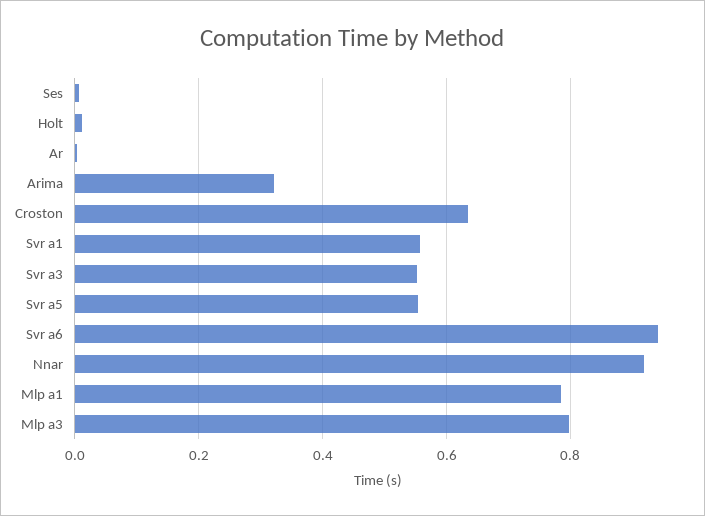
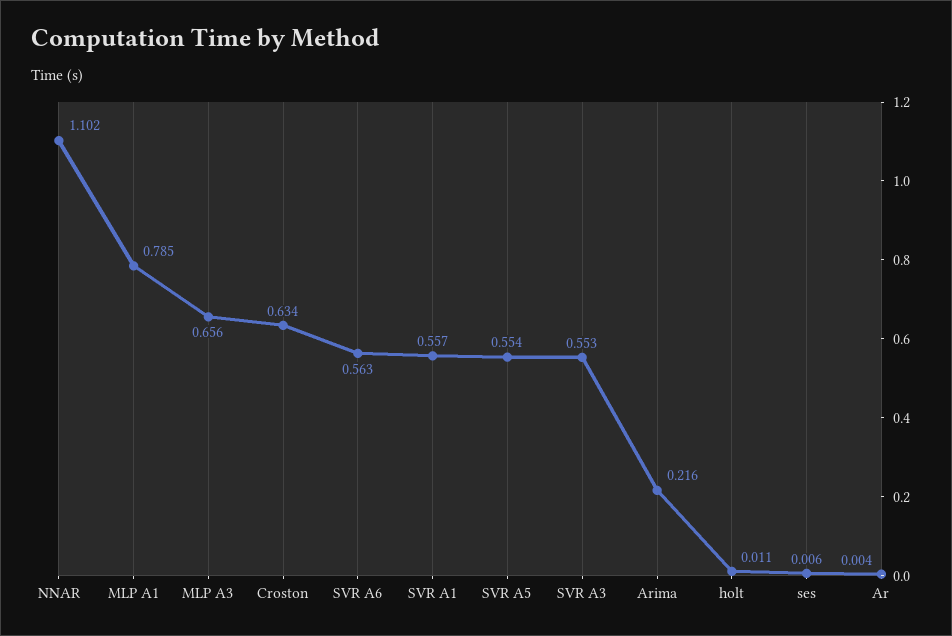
Arima: 0.32 -> 0.216
Svr a6: 0.94 -> 0.563
Nnar: 0.92 -> 1.102
Mlp a3: 0.8 -> 0.656

